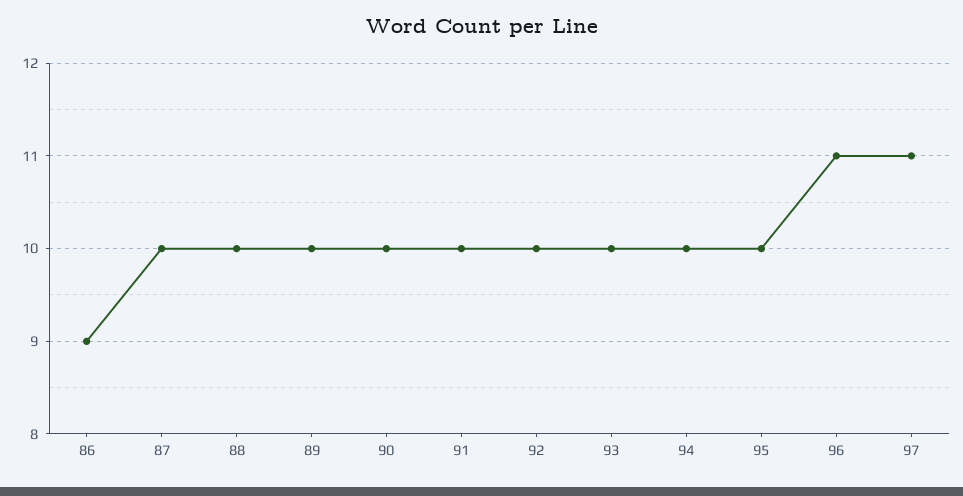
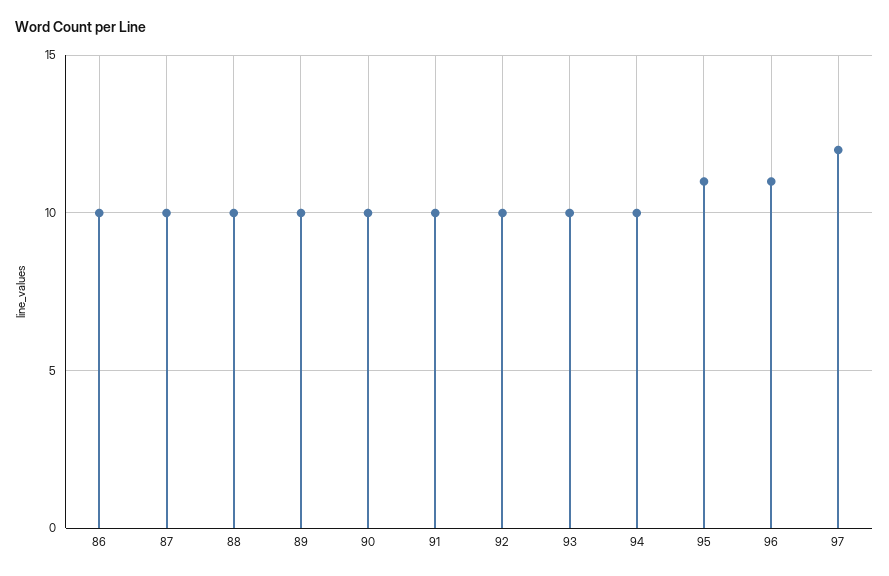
86: 9 -> 10
95: 10 -> 11
97: 11 -> 12

